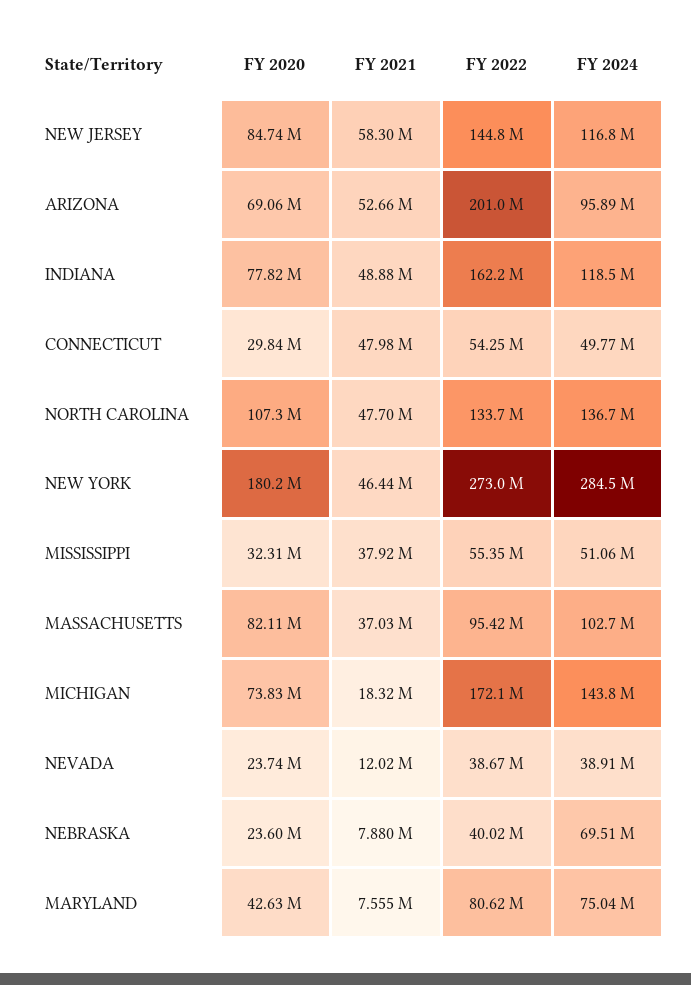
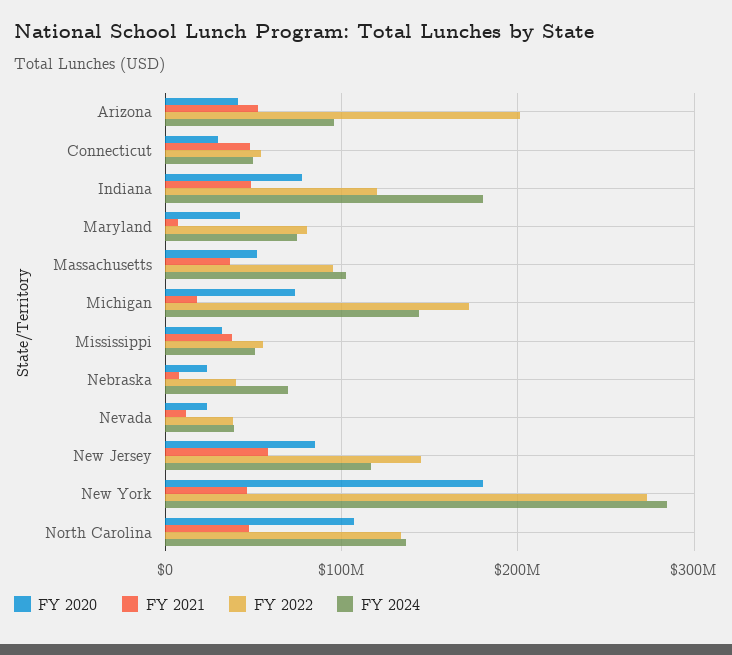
FY 2020, ARIZONA: 69060000 -> 40000000
FY 2022, INDIANA: 162200000 -> 120000000
FY 2024, INDIANA: 118500000 -> 180000000
FY 2020, MASSACHUSETTS: 82110000 -> 50000000

